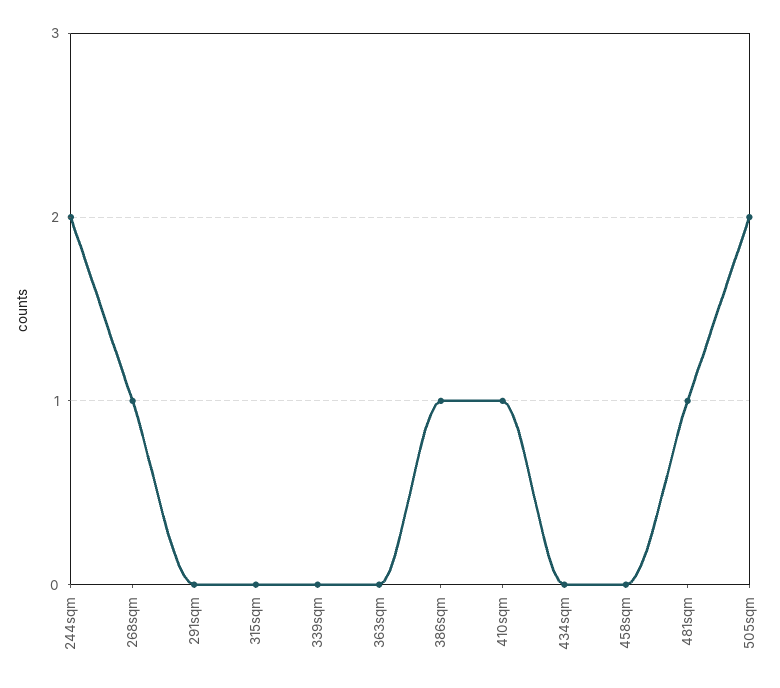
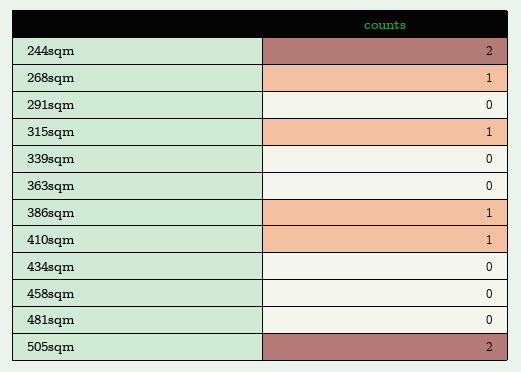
315sqm: 0 -> 1
481sqm: 1 -> 0

